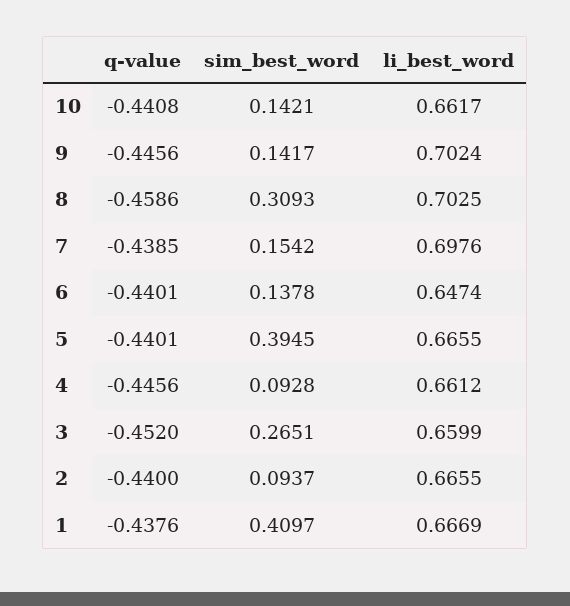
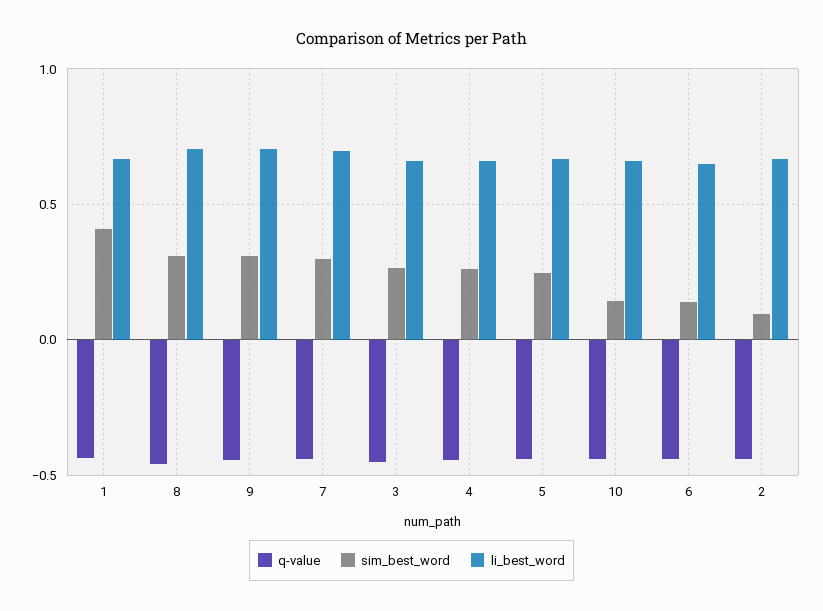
sim_best_word, 9: 0.1417 -> 0.3
sim_best_word, 7: 0.1542 -> 0.3
sim_best_word, 5: 0.3945 -> 0.25
sim_best_word, 4: 0.0928 -> 0.25

